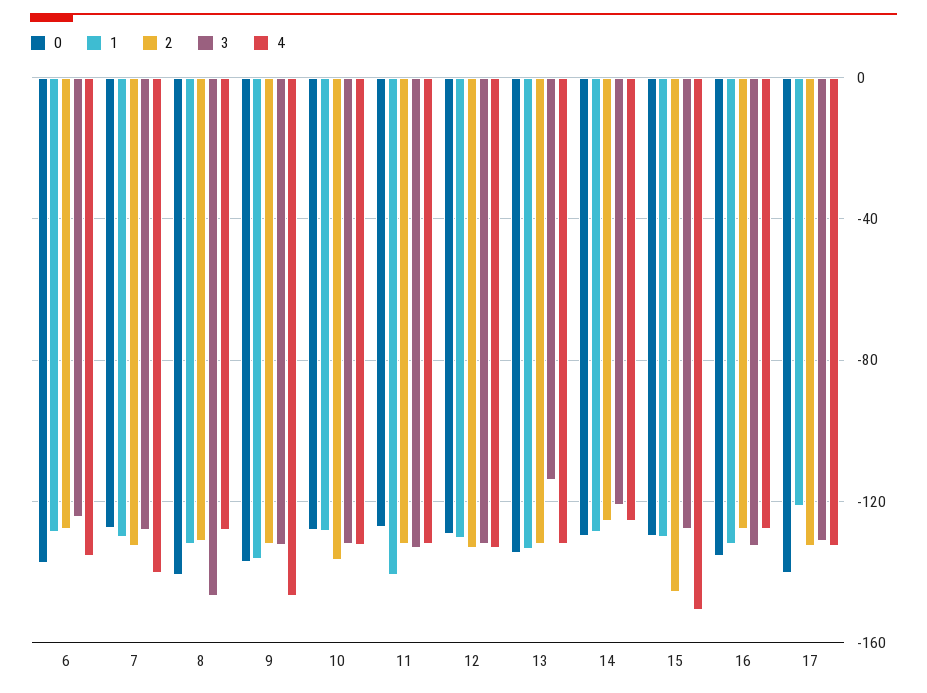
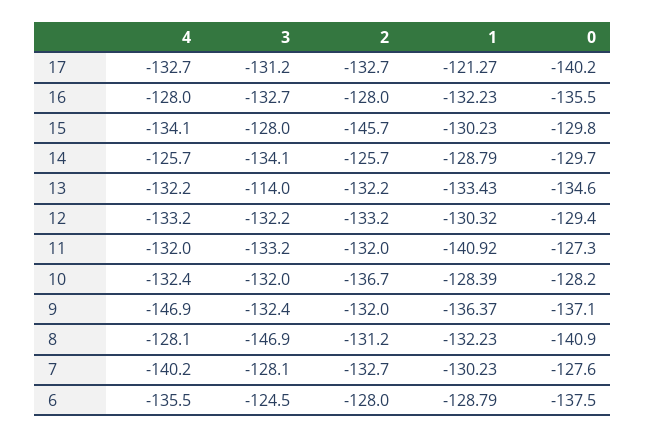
3, 14: -120 -> -134.1
4, 15: -150 -> -134.1

